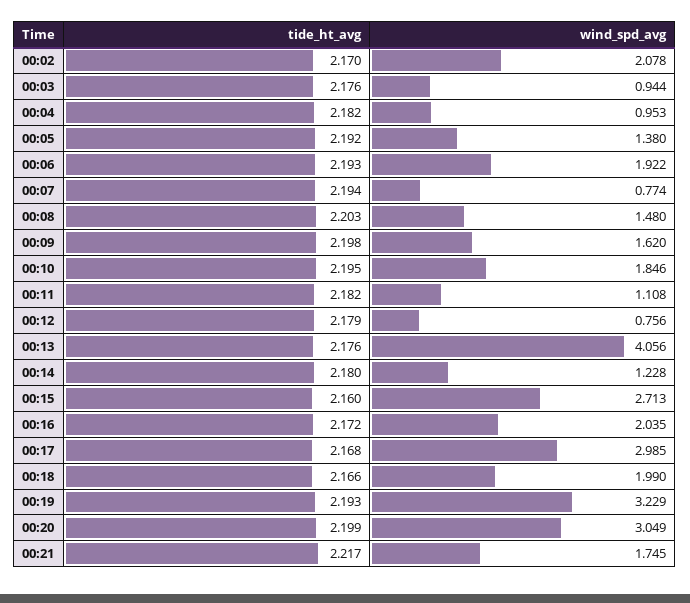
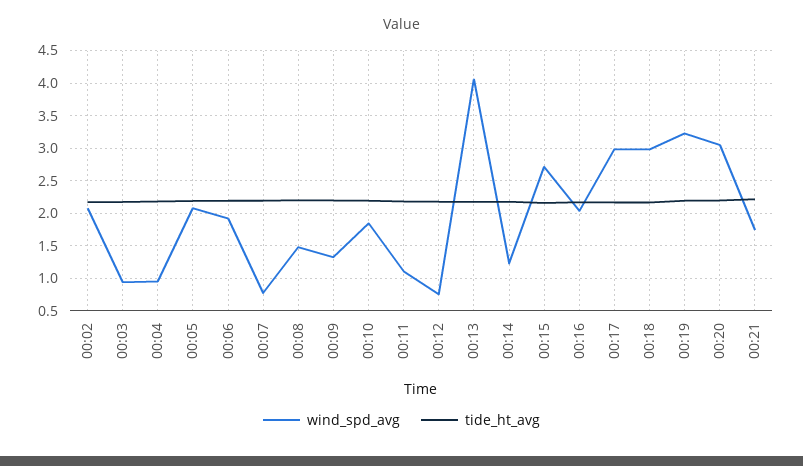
wind_spd_avg, 00:05: 1.38 -> 2.1
wind_spd_avg, 00:09: 1.62 -> 1.3
wind_spd_avg, 00:18: 1.99 -> 3

